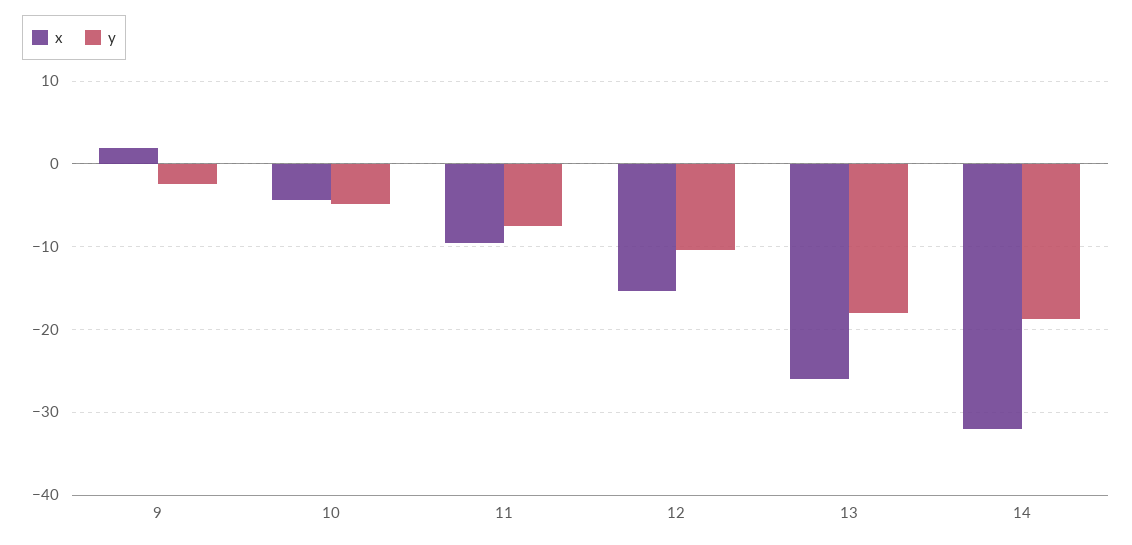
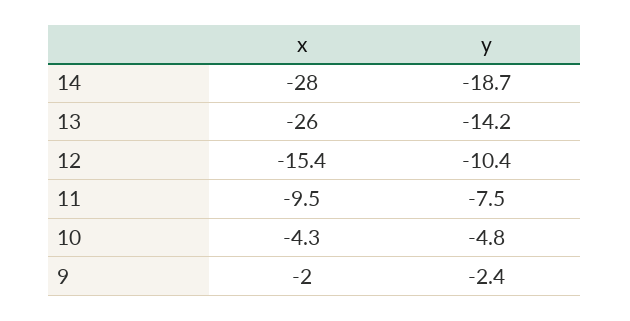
x, 9: 2 -> -2
y, 13: -18 -> -14.2
x, 14: -32 -> -28

